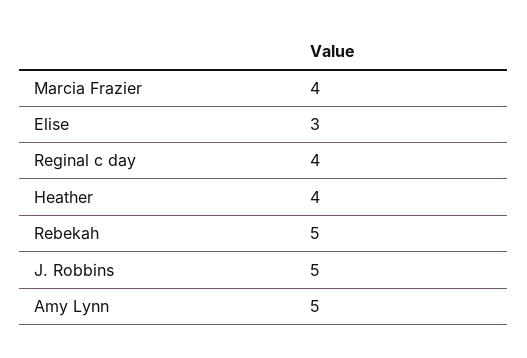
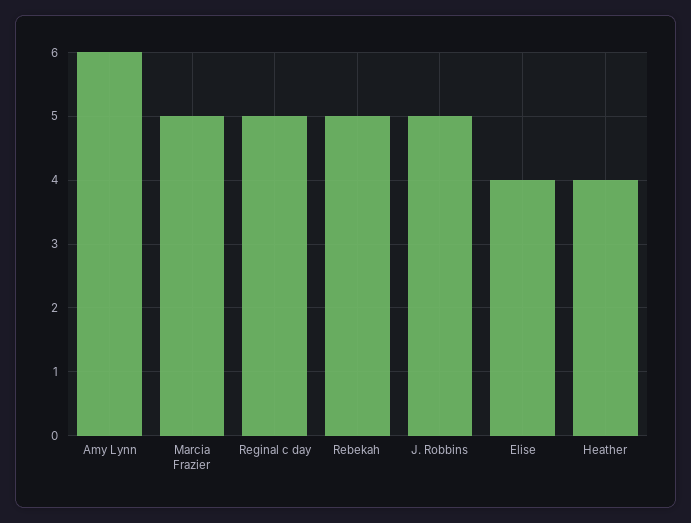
Marcia Frazier: 4 -> 5
Elise: 3 -> 4
Reginal c day: 4 -> 5
Amy Lynn: 5 -> 6

